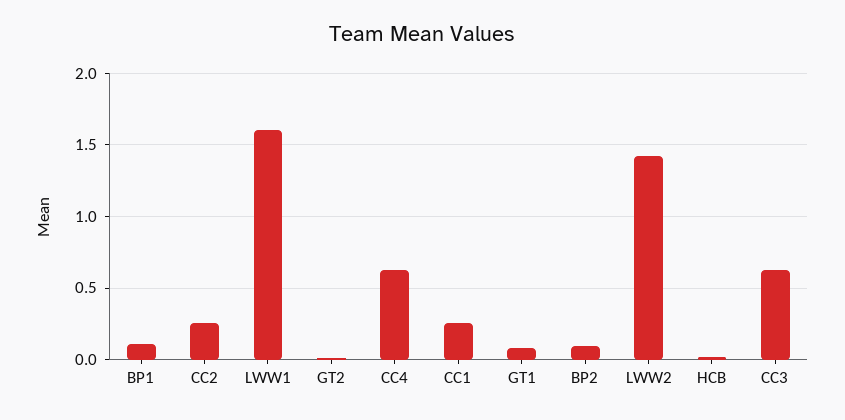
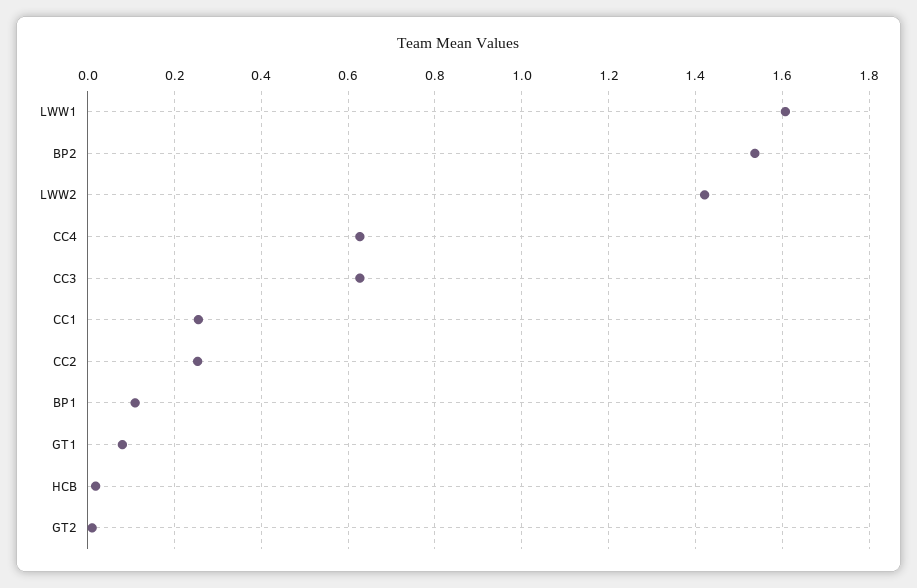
BP2: 0.1 -> 1.54

